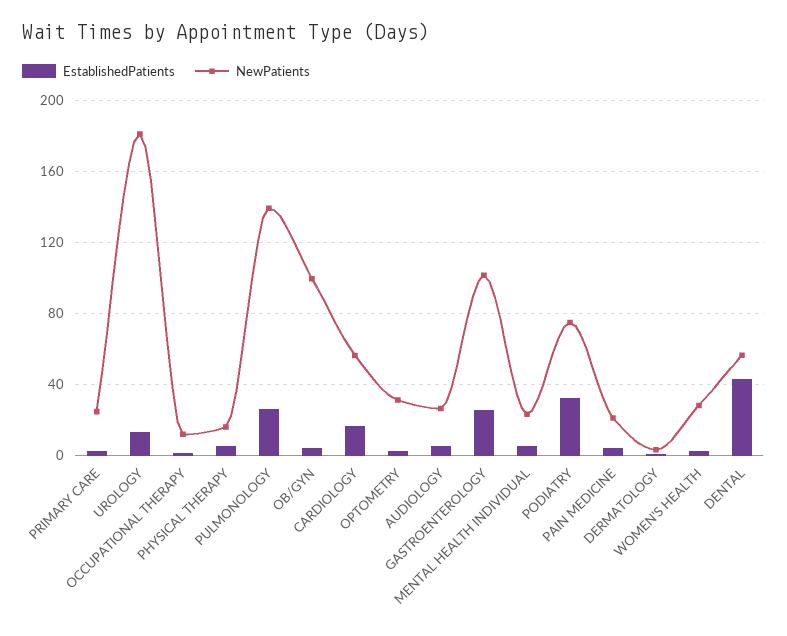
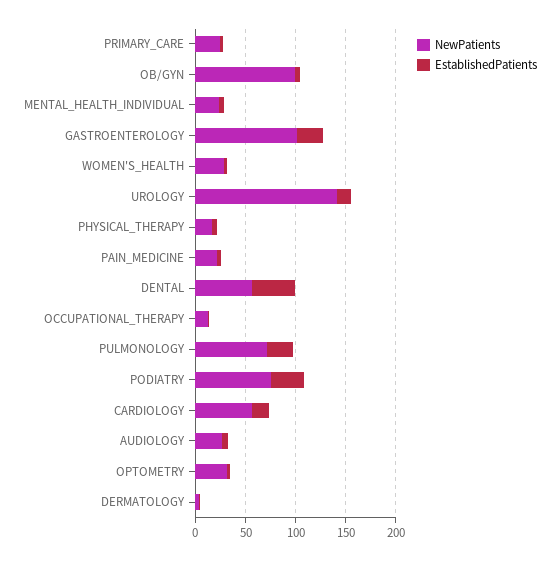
NewPatients, UROLOGY: 180 -> 140
NewPatients, PULMONOLOGY: 140 -> 70

